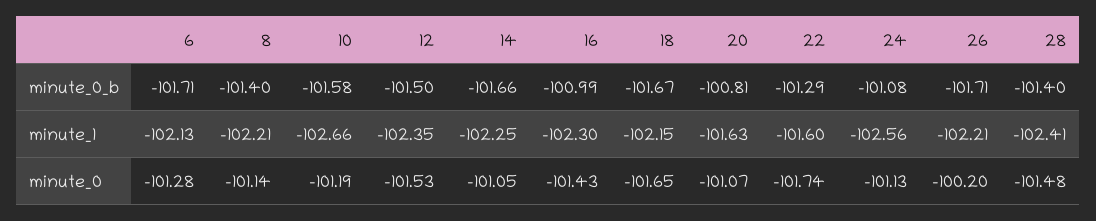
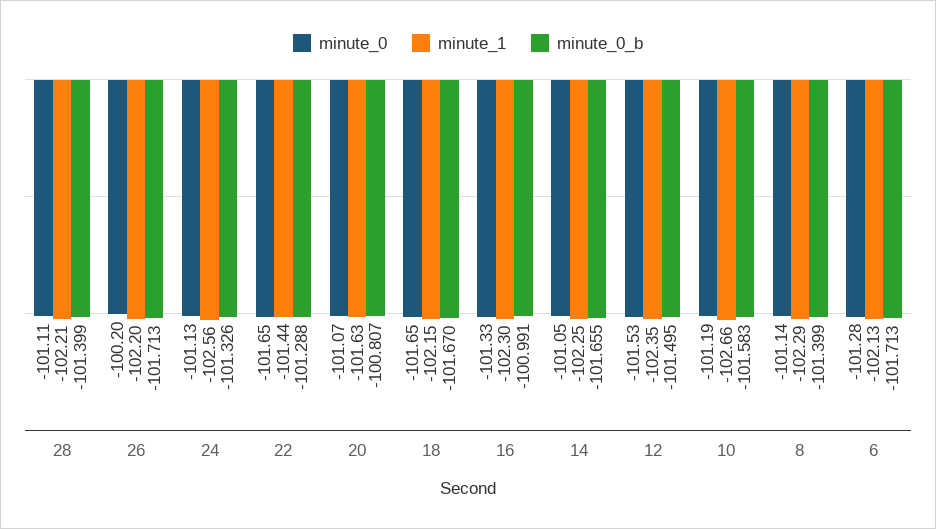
minute_0_b, 24: -101.08 -> -101.326
minute_1, 8: -102.21 -> -102.29
minute_1, 22: -101.6 -> -101.44
minute_1, 26: -102.21 -> -102.2
minute_1, 28: -102.41 -> -102.21
minute_0, 16: -101.43 -> -101.33
minute_0, 22: -101.74 -> -101.65
minute_0, 28: -101.48 -> -101.11

